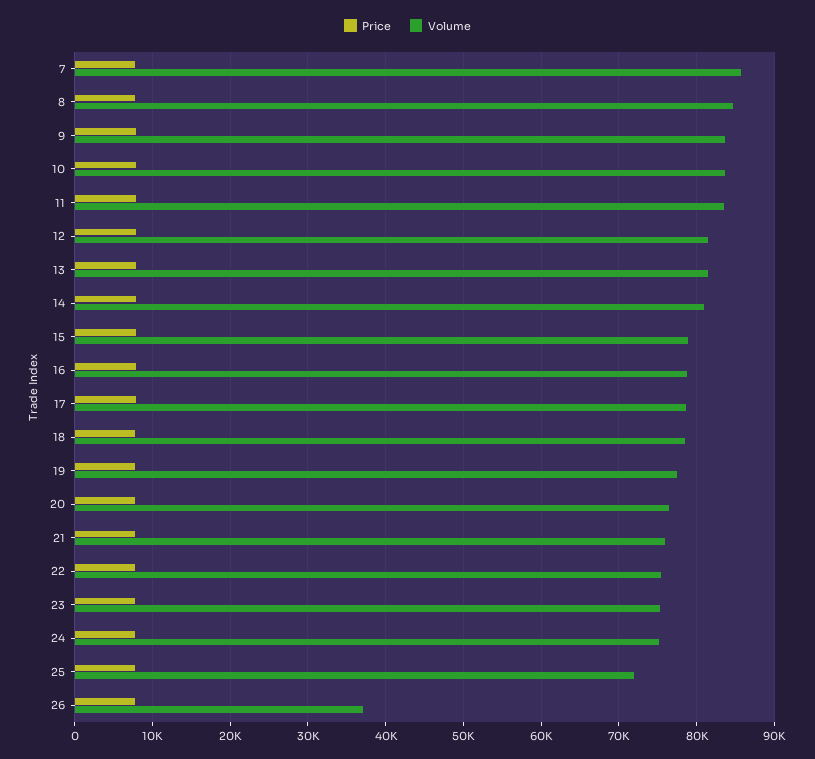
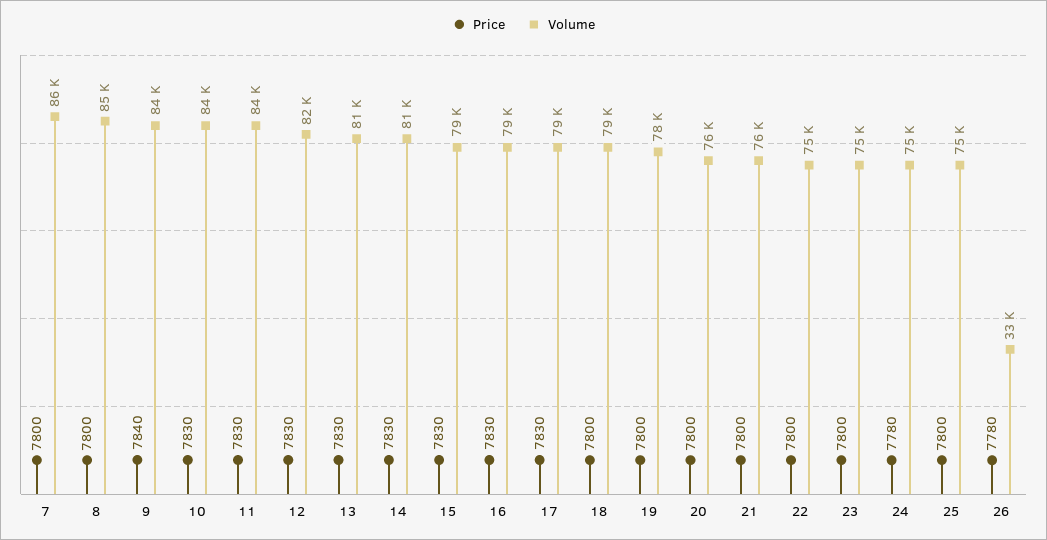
Volume, 25: 72000 -> 75000
Volume, 26: 37000 -> 33000

